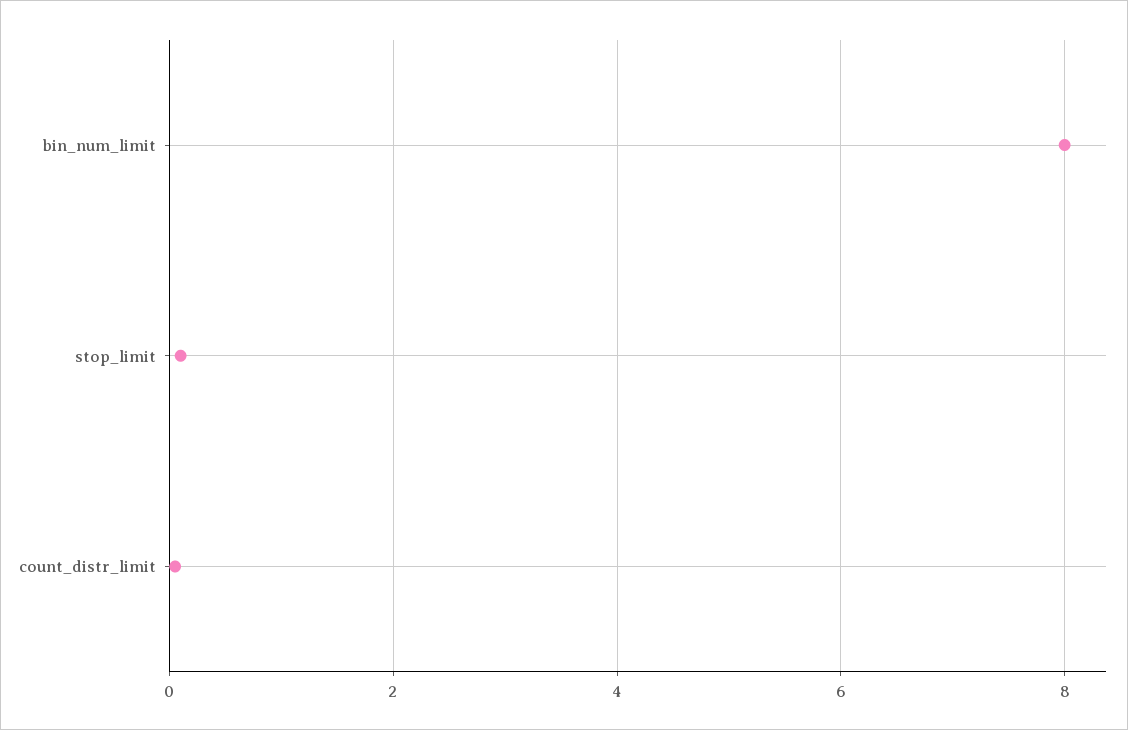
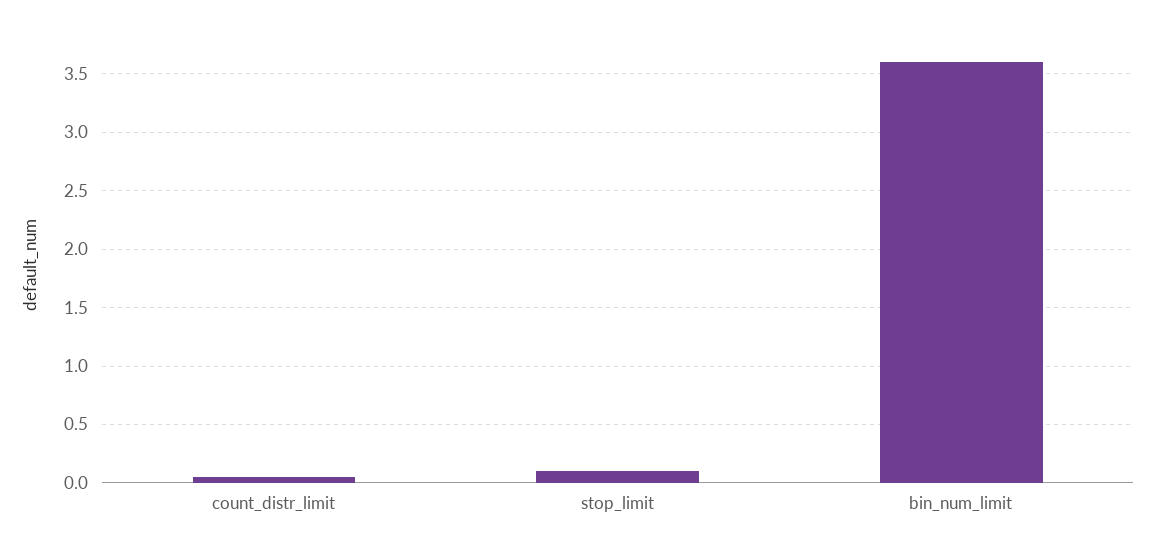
bin_num_limit: 8 -> 3.6

